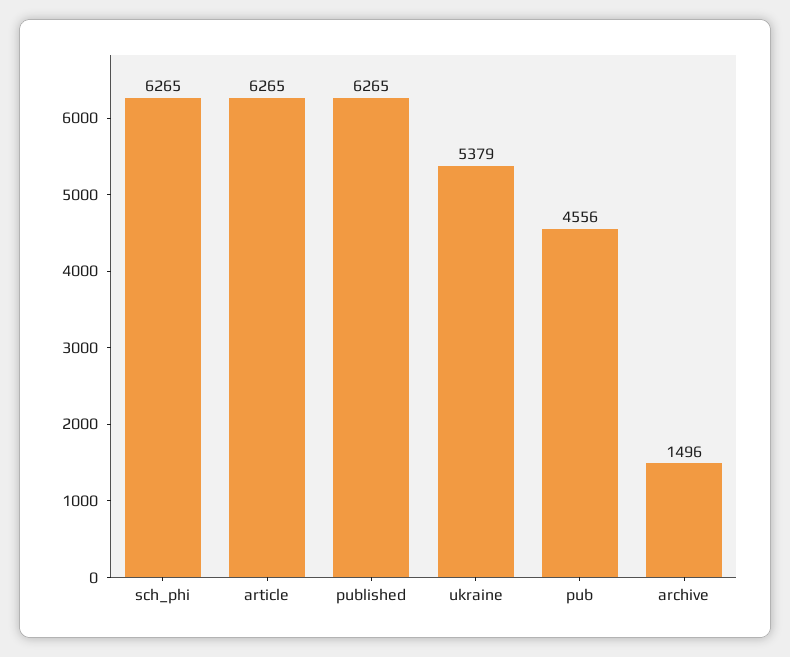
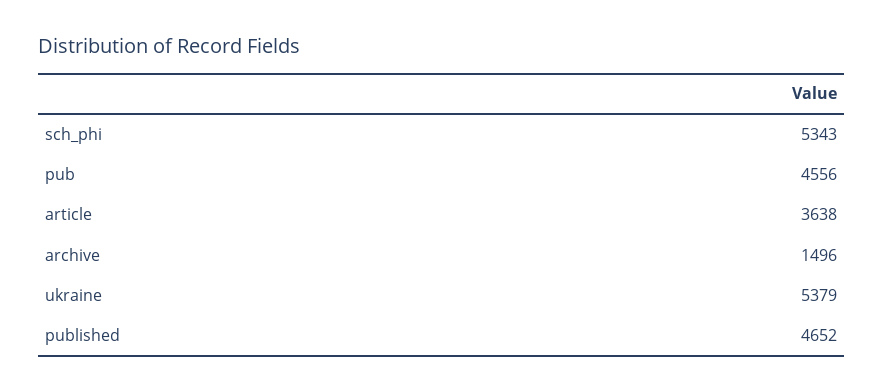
sch_phi: 6265 -> 5343
article: 6265 -> 3638
published: 6265 -> 4652

